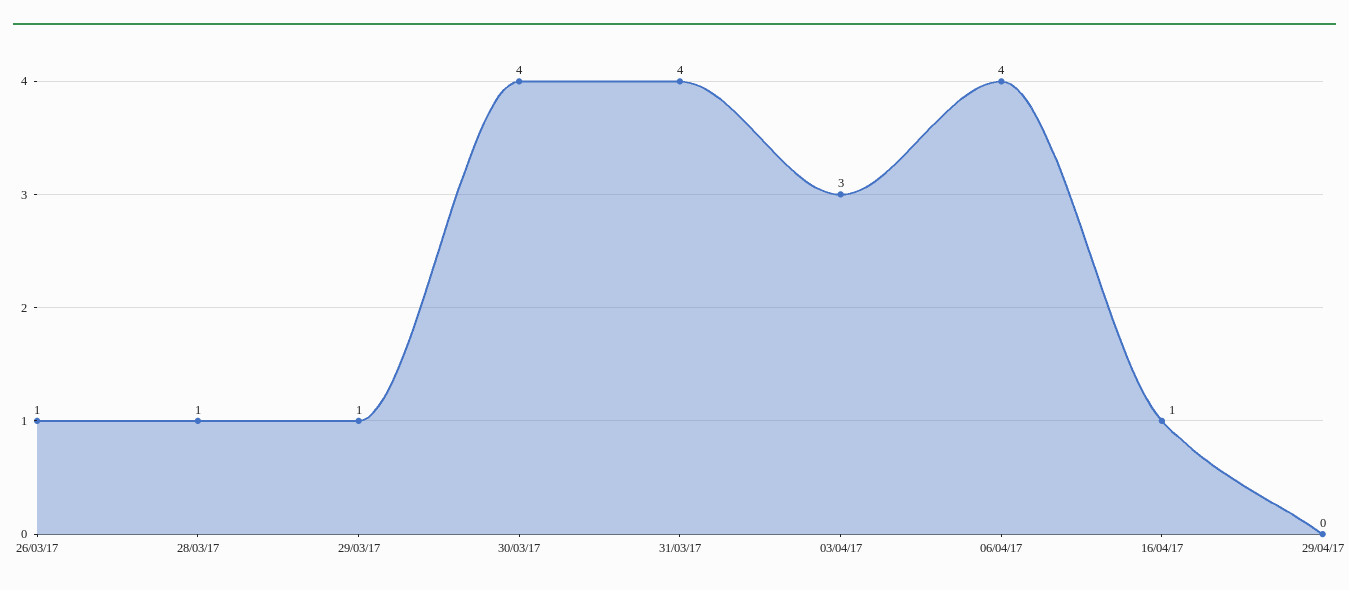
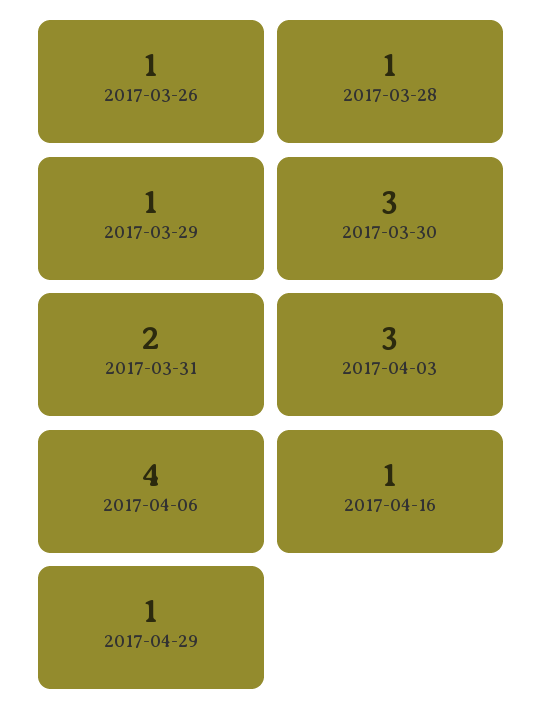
30/03/17: 4 -> 3
31/03/17: 4 -> 2
29/04/17: 0 -> 1

